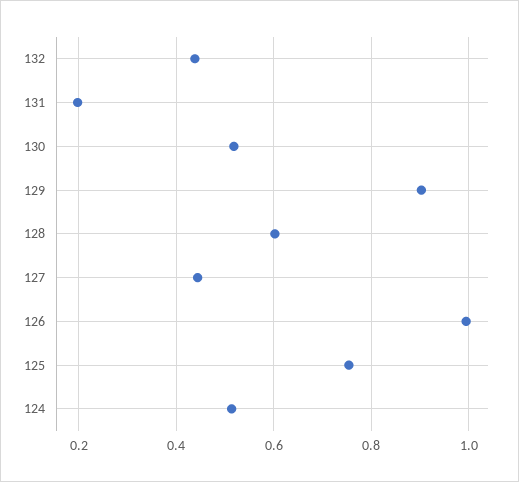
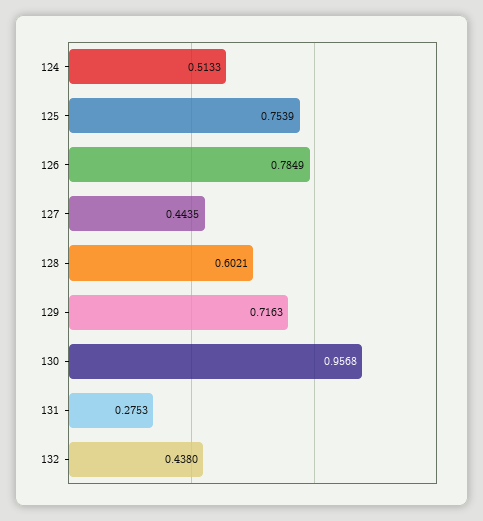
131: 0.2 -> 0.2753
130: 0.52 -> 0.9568
129: 0.9 -> 0.7163
126: 1 -> 0.7849

